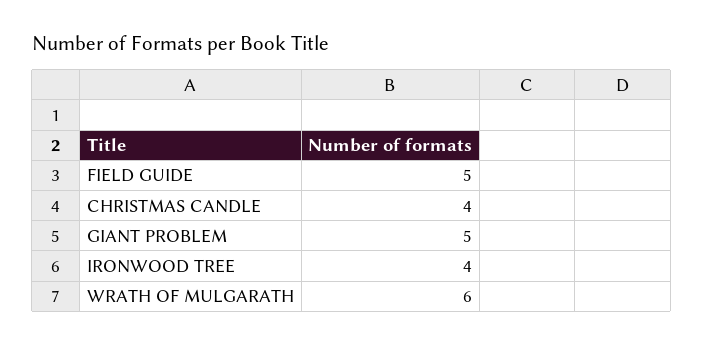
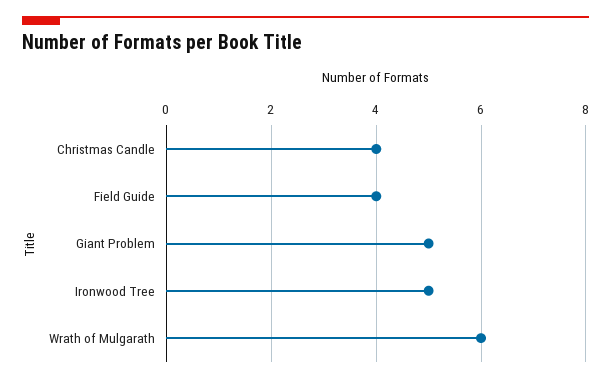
FIELD GUIDE: 5 -> 4
IRONWOOD TREE: 4 -> 5

